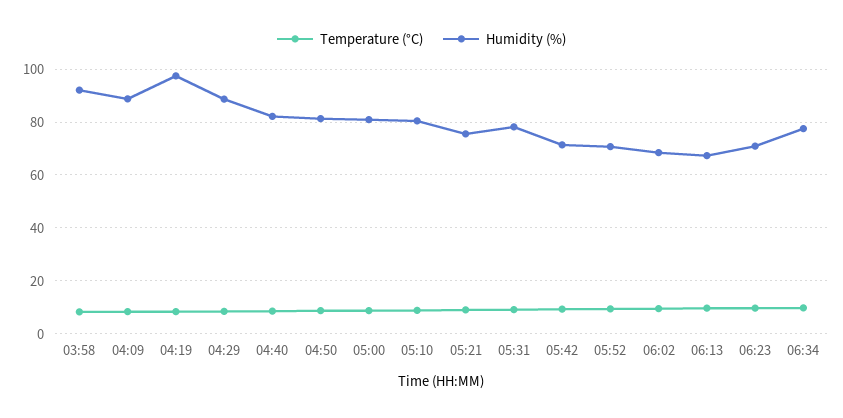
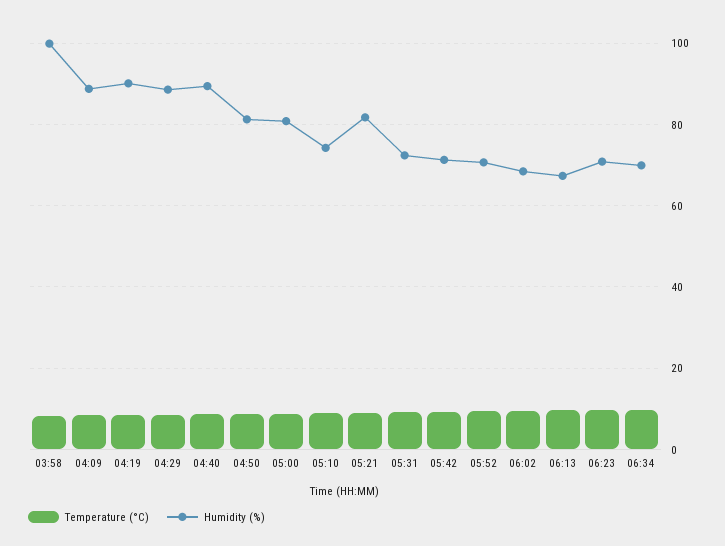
Humidity (%), 03:58: 92.5 -> 100
Humidity (%), 04:19: 97.5 -> 90
Humidity (%), 04:40: 82.5 -> 90
Humidity (%), 05:10: 80 -> 74
Humidity (%), 05:21: 75 -> 82
Humidity (%), 05:31: 77.5 -> 72
Humidity (%), 06:34: 77.5 -> 70

